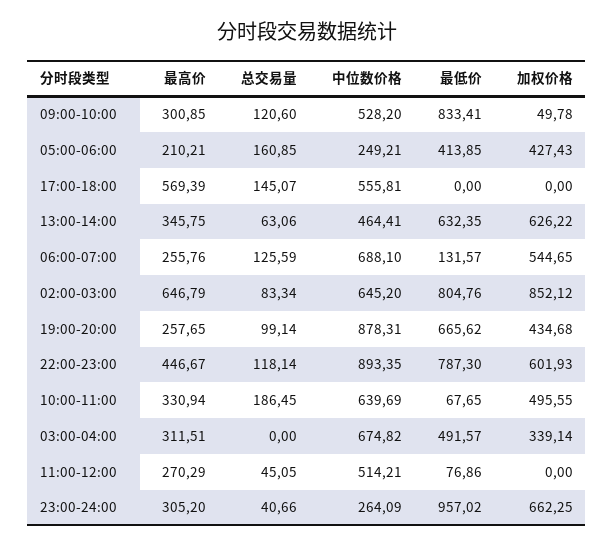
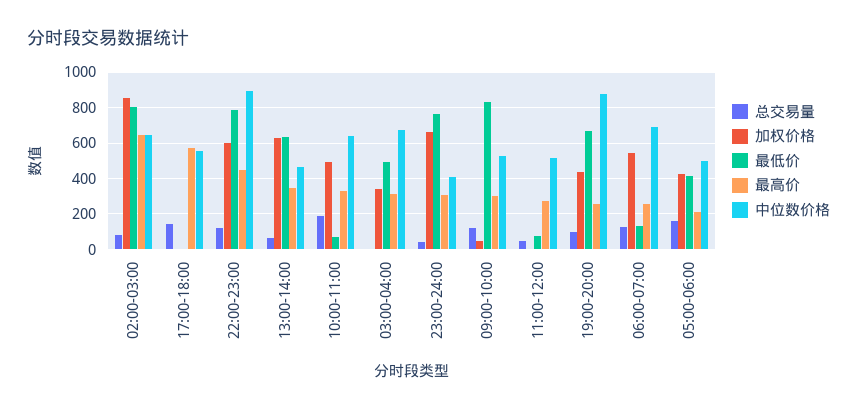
中位数价格, 05:00-06:00: 249.21 -> 500
中位数价格, 23:00-24:00: 264.09 -> 400
最低价, 23:00-24:00: 957.02 -> 750

